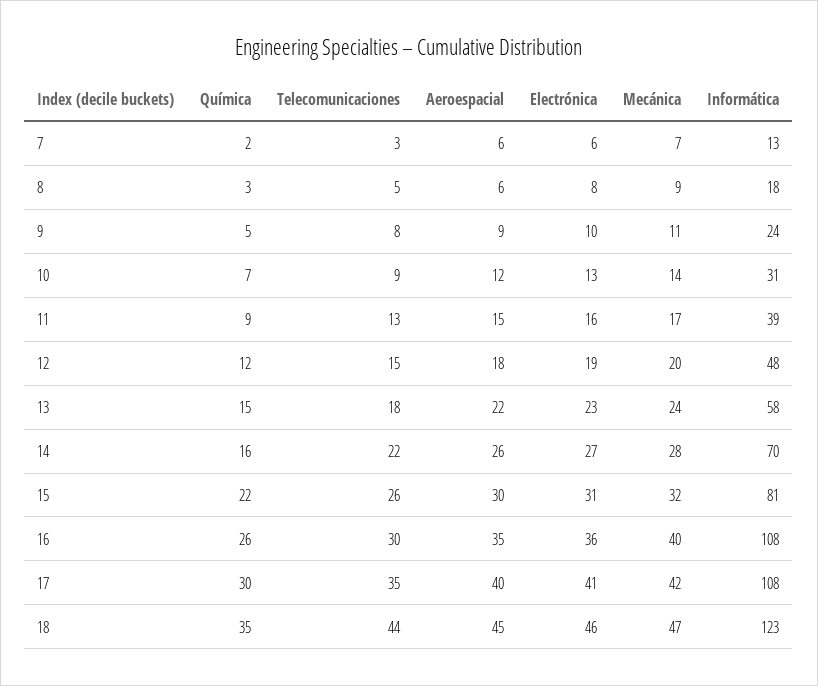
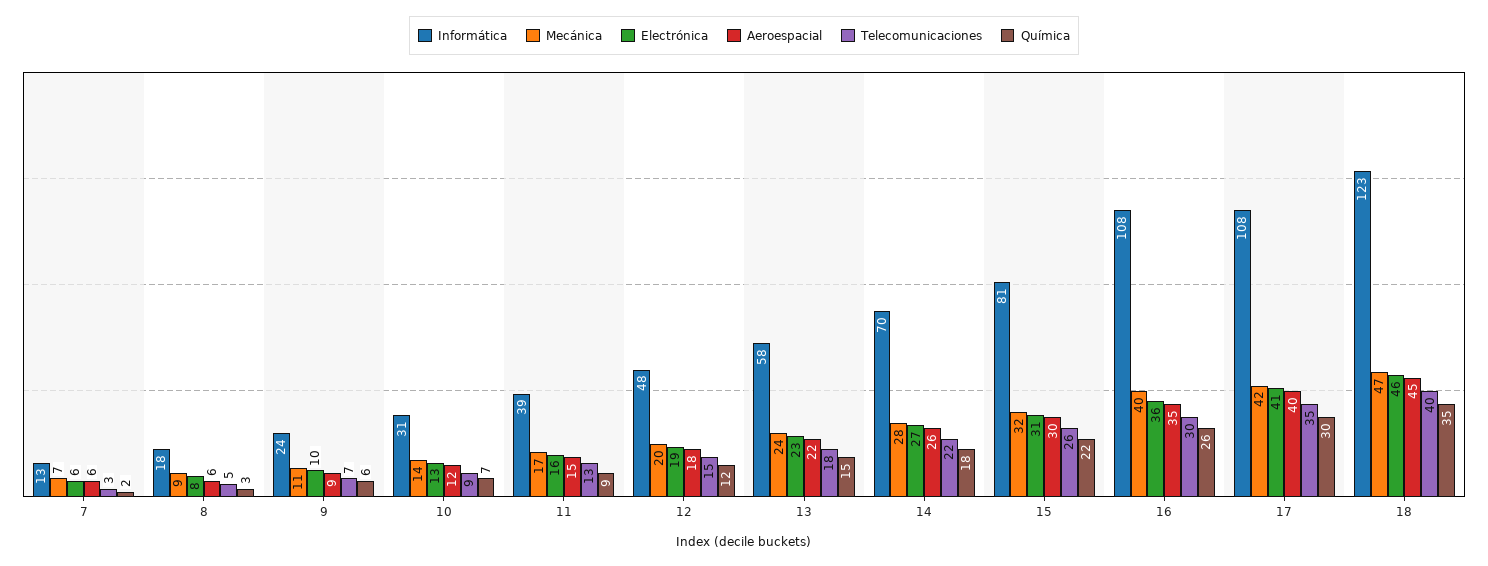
Química, 9: 5 -> 6
Telecomunicaciones, 9: 8 -> 7
Química, 14: 16 -> 18
Telecomunicaciones, 18: 44 -> 40

